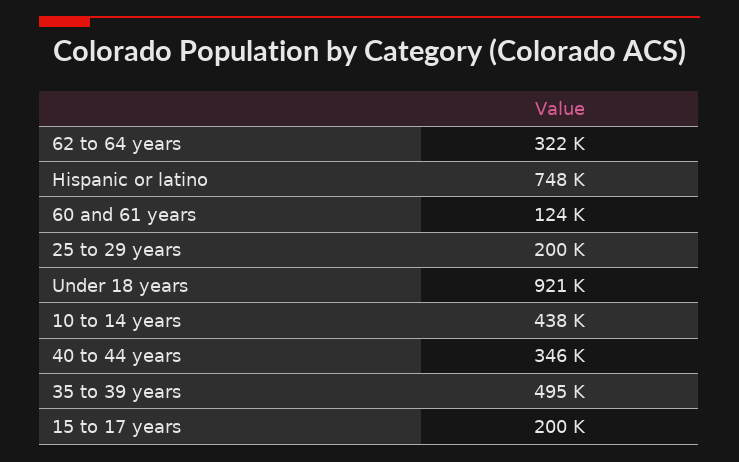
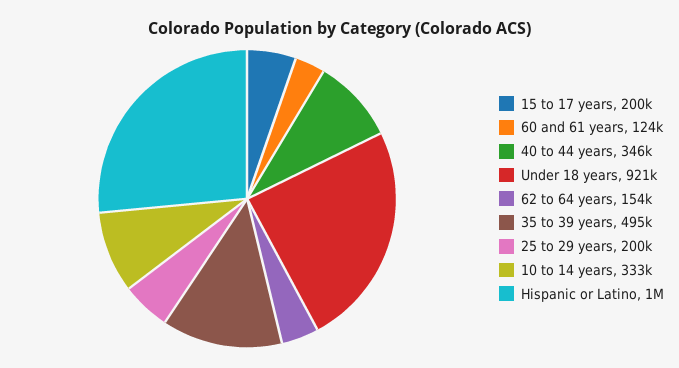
62 to 64 years: 322000 -> 154000
Hispanic or latino: 748000 -> 1000000
10 to 14 years: 438000 -> 333000

